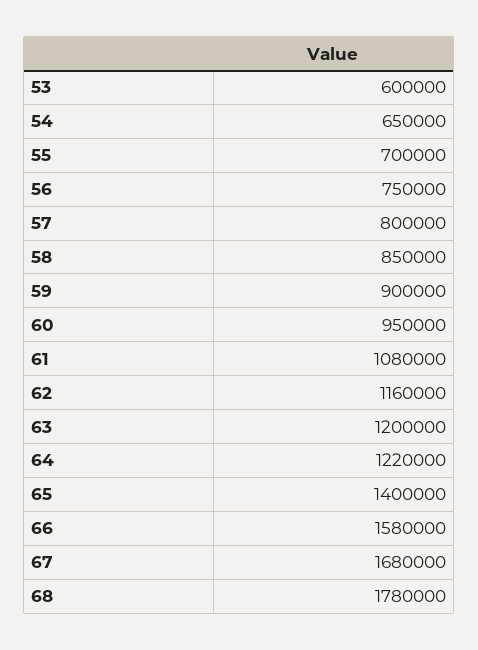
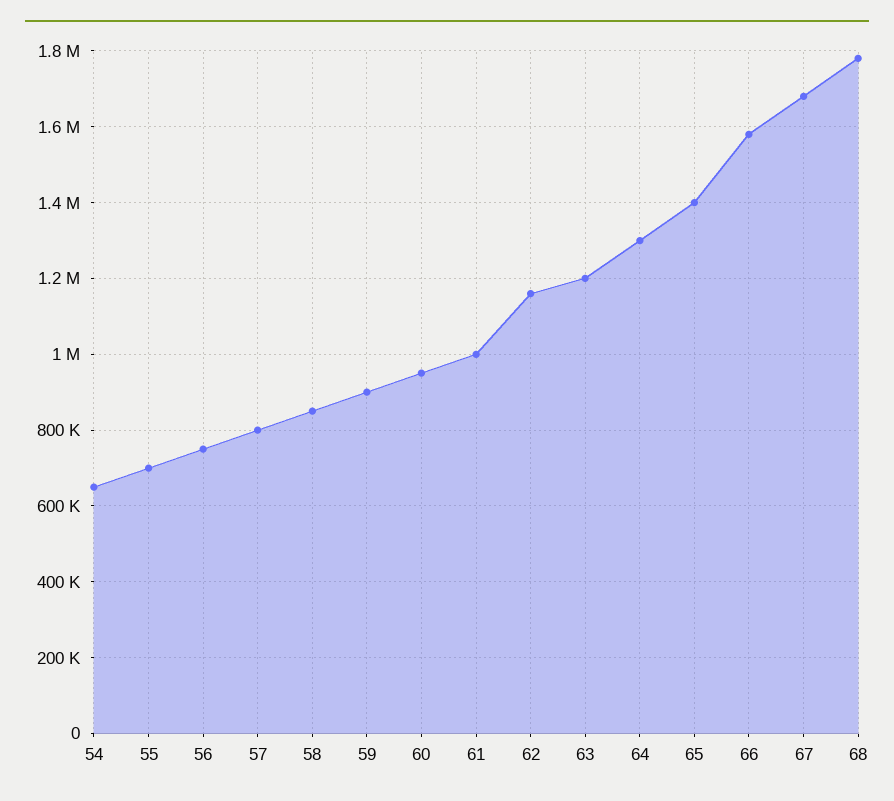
53: 600000 -> none
61: 1080000 -> 1000000
64: 1220000 -> 1300000

